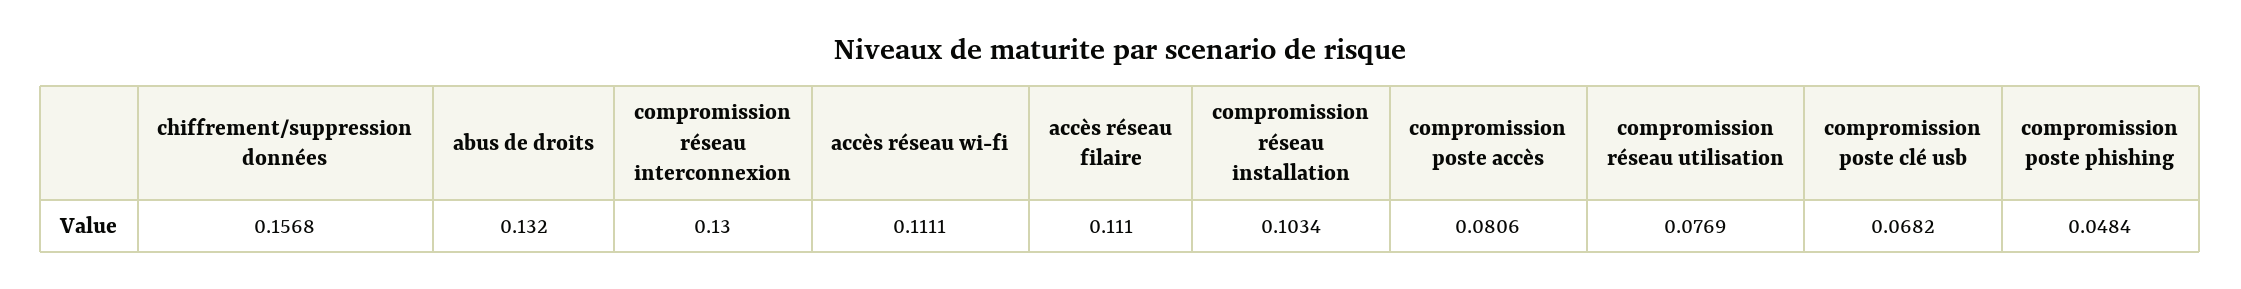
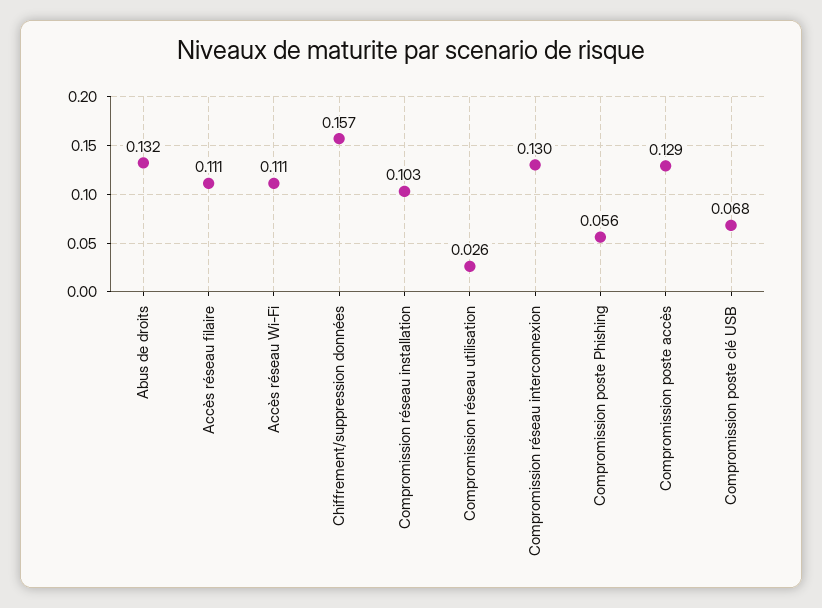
compromission poste accès: 0.0806 -> 0.129
compromission réseau utilisation: 0.0769 -> 0.026
compromission poste phishing: 0.0484 -> 0.056

